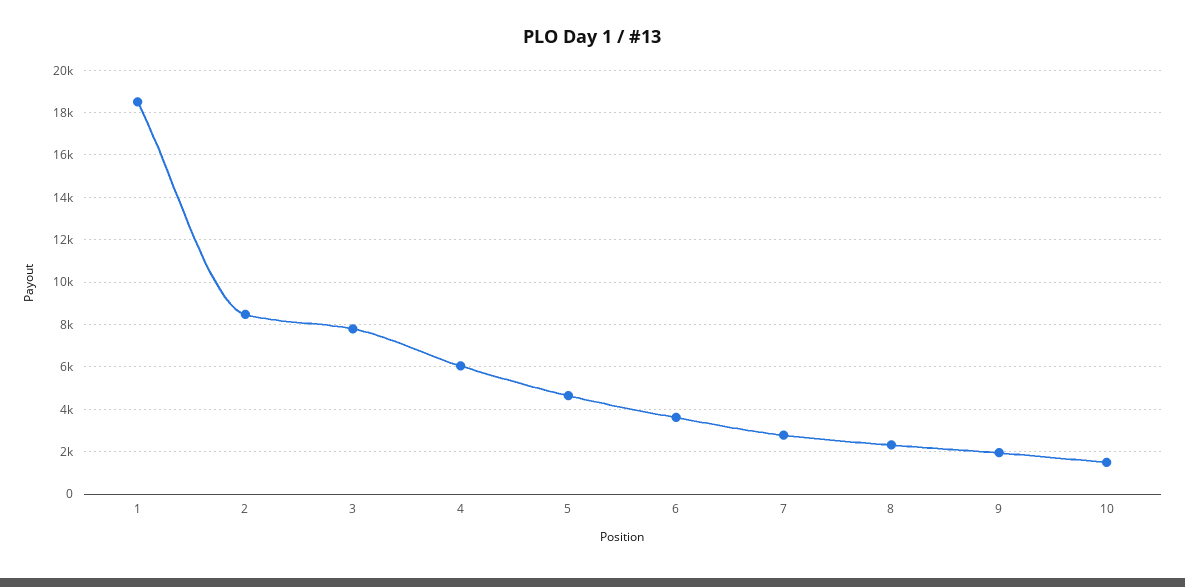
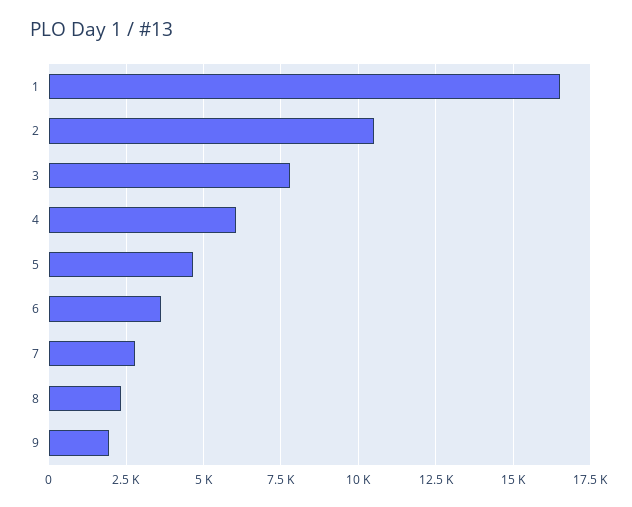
1: 18500 -> 16500
2: 8500 -> 10500
10: 1500 -> none

